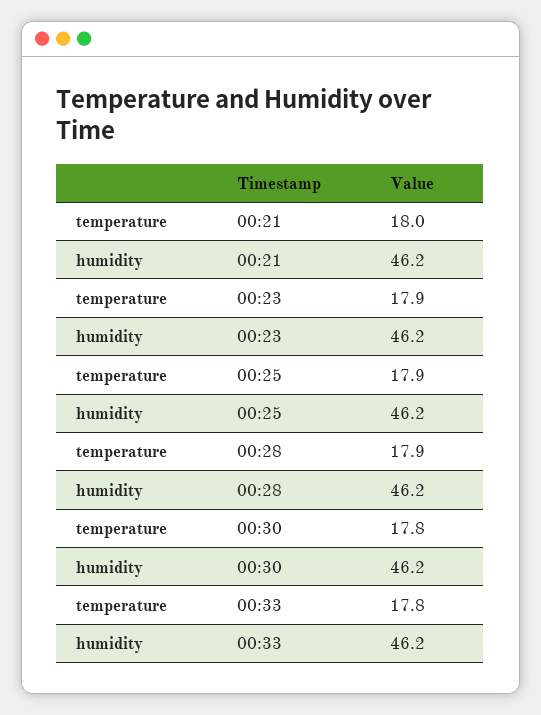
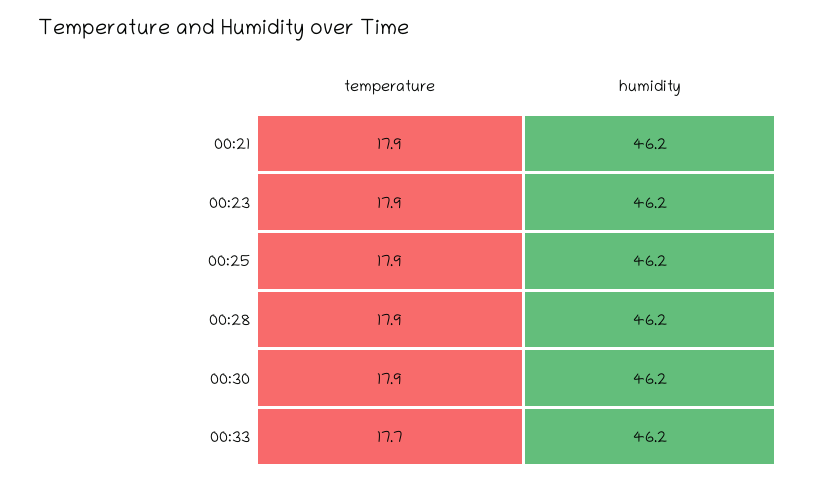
temperature, 00:21: 18 -> 17.9
temperature, 00:30: 17.8 -> 17.9
temperature, 00:33: 17.8 -> 17.7

